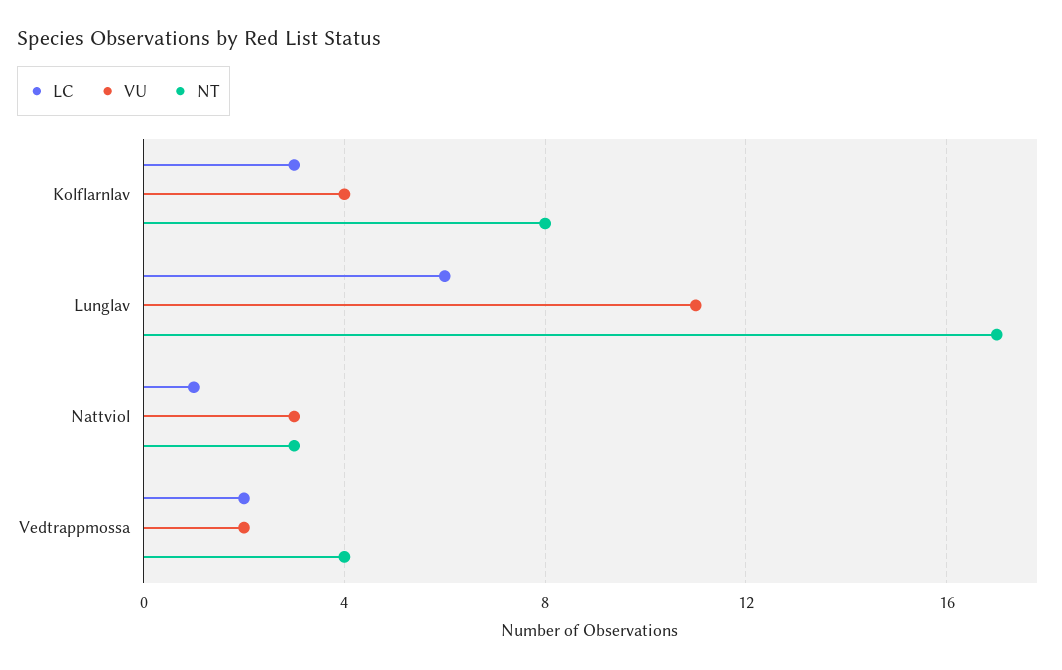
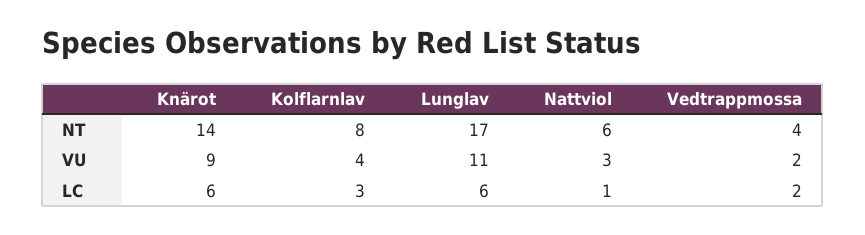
NT, Nattviol: 3 -> 6
NT, Knärot: none -> 14
VU, Knärot: none -> 9
LC, Knärot: none -> 6

